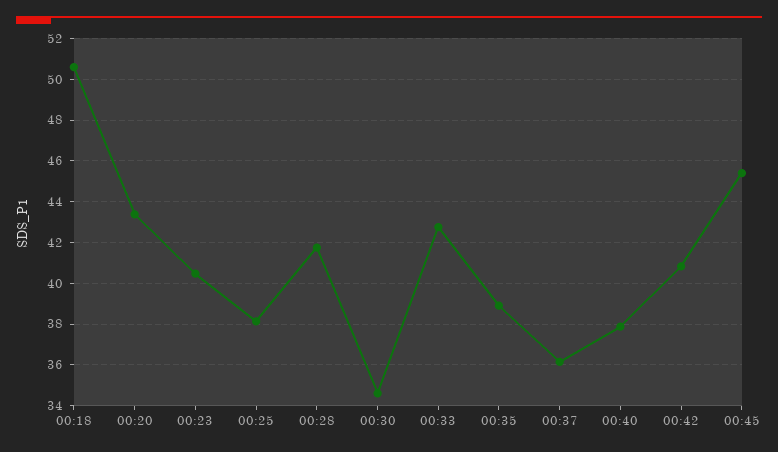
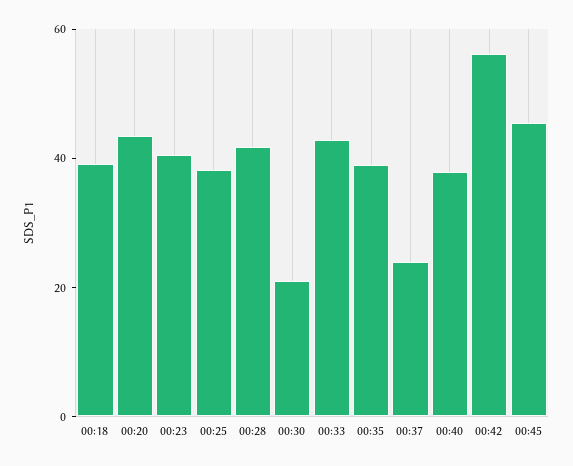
00:18: 50.5 -> 40
00:30: 34.5 -> 20
00:37: 36 -> 25
00:42: 41 -> 55

